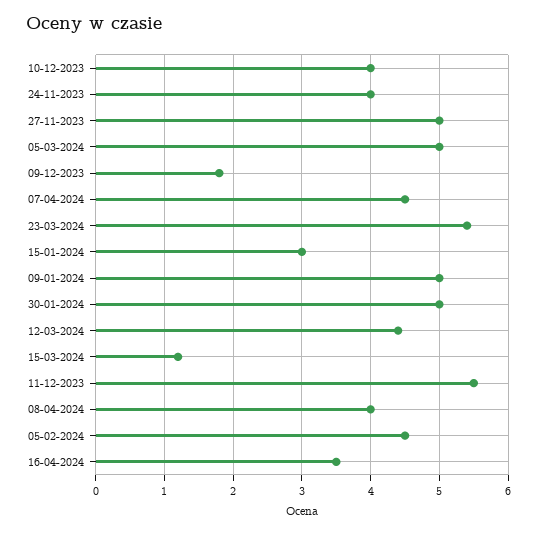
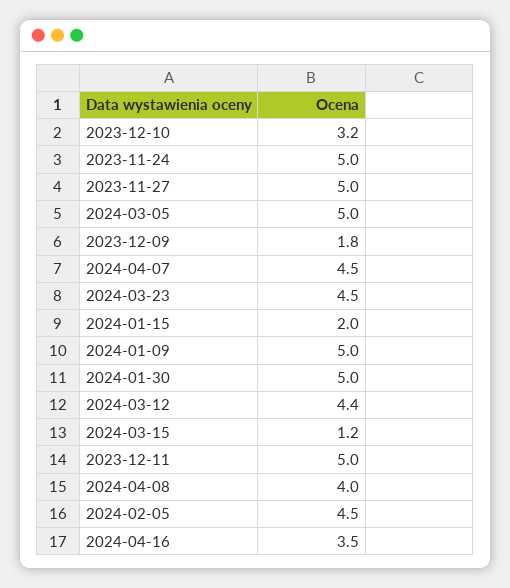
10-12-2023: 4 -> 3.2
24-11-2023: 4 -> 5
23-03-2024: 5.4 -> 4.5
15-01-2024: 3 -> 2
11-12-2023: 5.5 -> 5

